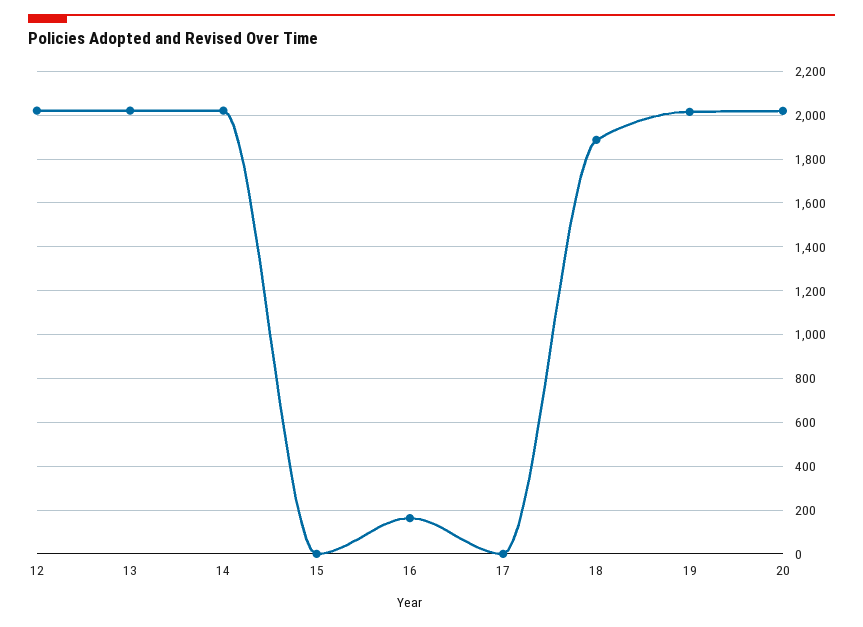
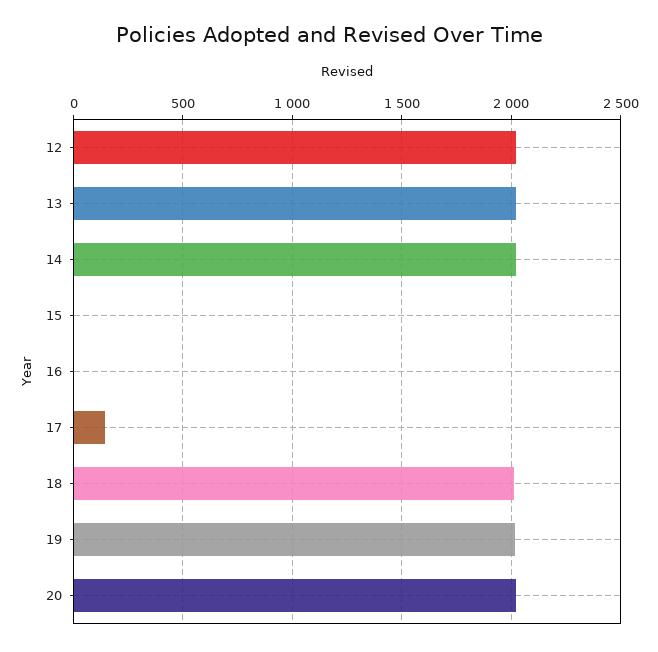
16: 150 -> 0
17: 0 -> 150
18: 1900 -> 2000

